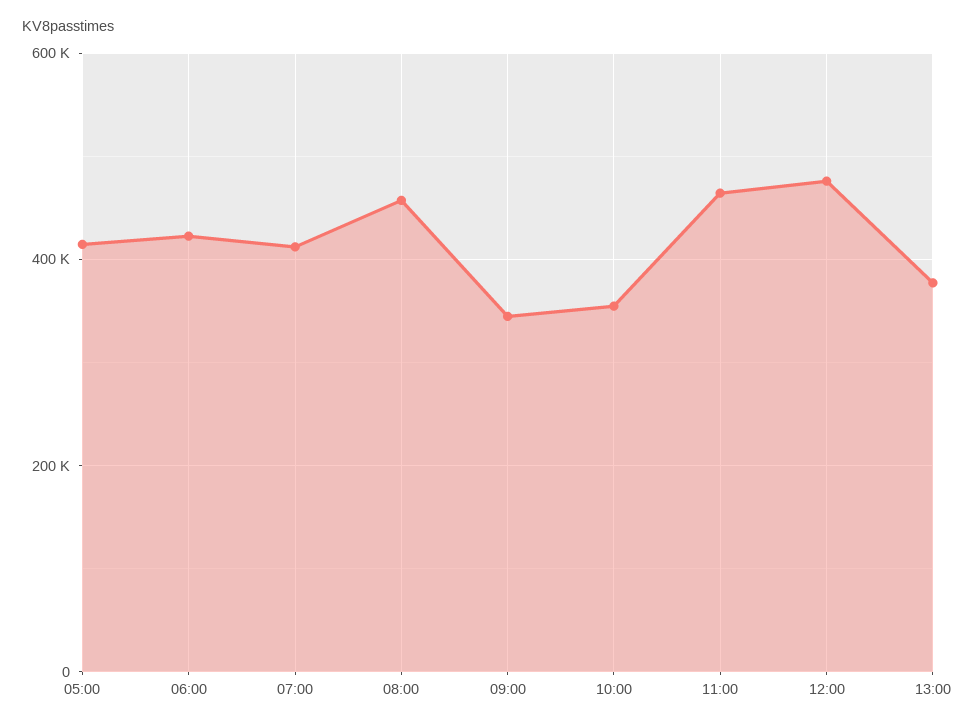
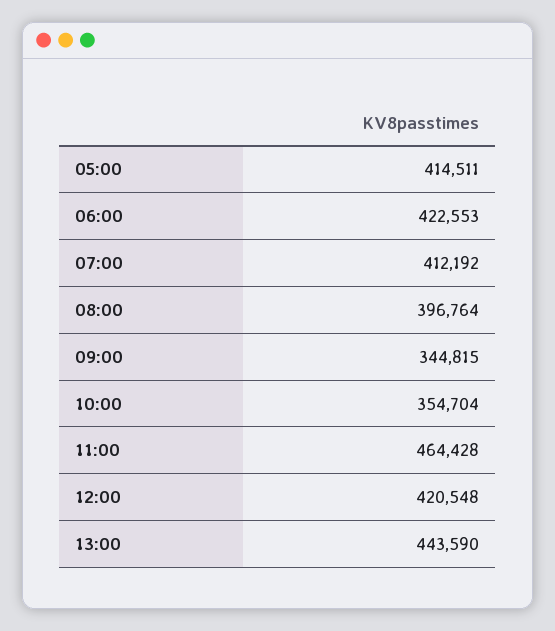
08:00: 460000 -> 396764
12:00: 480000 -> 420548
13:00: 380000 -> 443590

